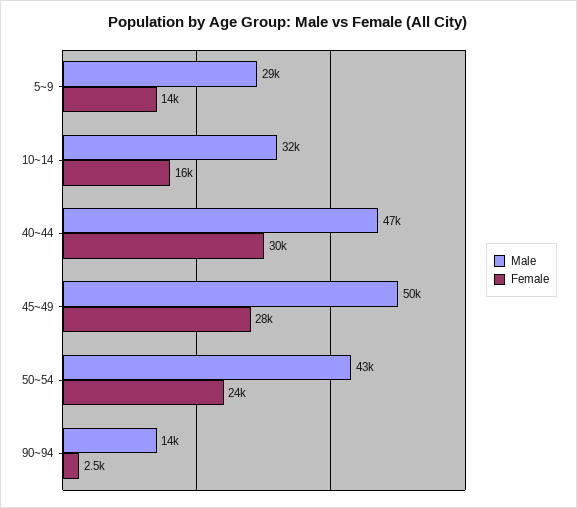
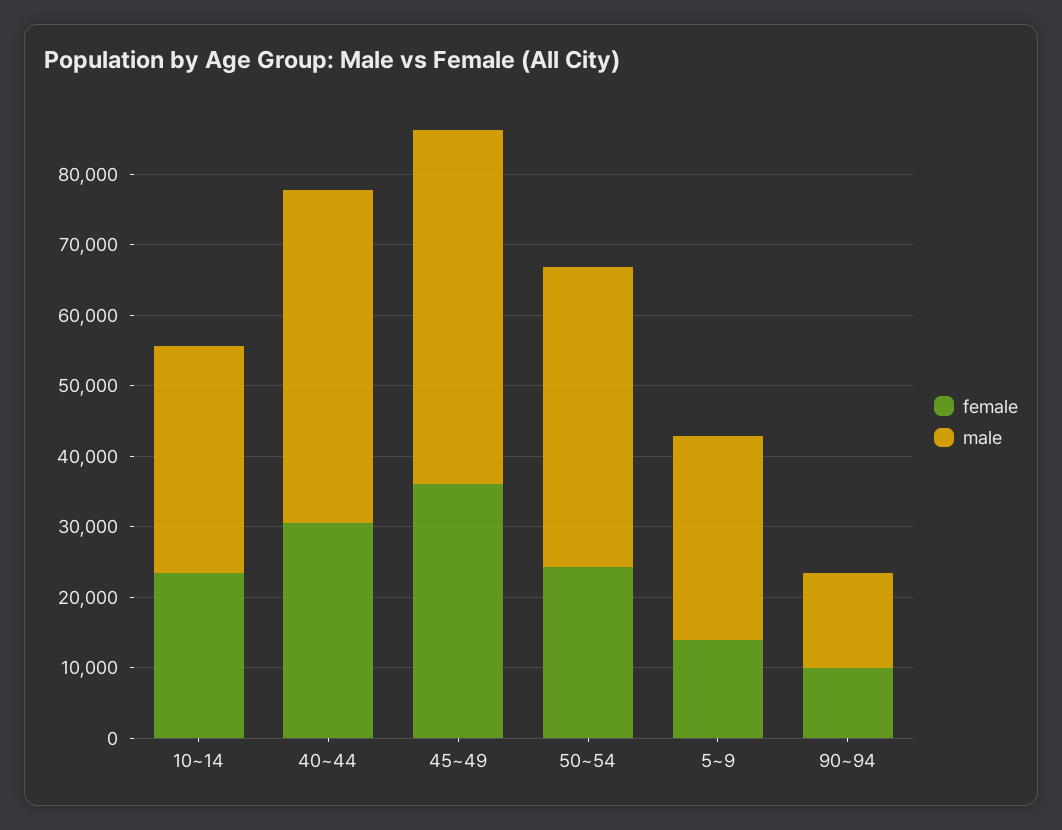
Female, 10~14: 16000 -> 24000
Female, 45~49: 28000 -> 36000
Female, 90~94: 2500 -> 10000

